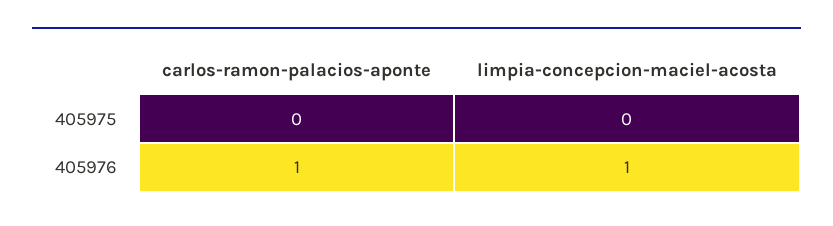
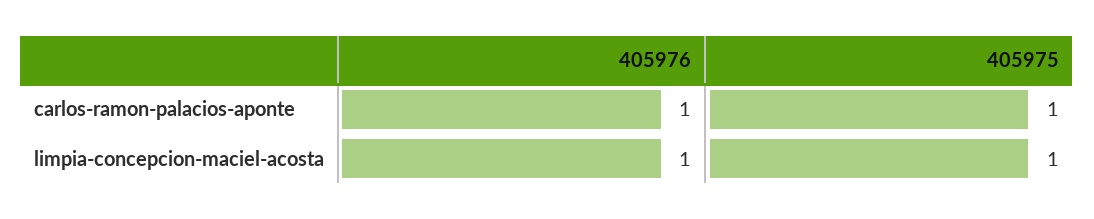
carlos-ramon-palacios-aponte, 405975: 0 -> 1
limpia-concepcion-maciel-acosta, 405975: 0 -> 1

